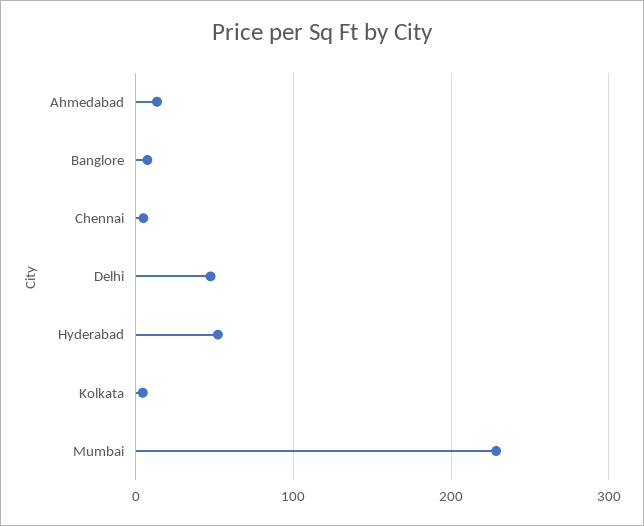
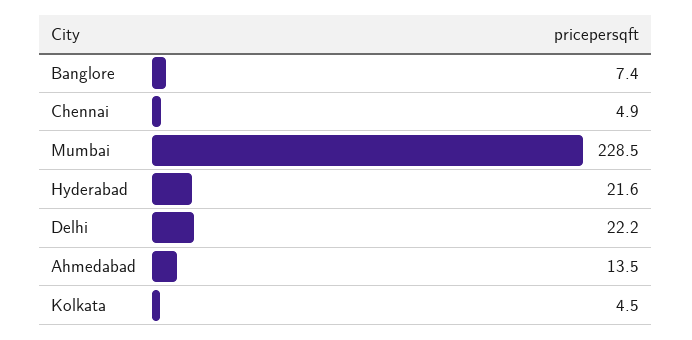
Delhi: 50 -> 22.2
Hyderabad: 50 -> 21.6

